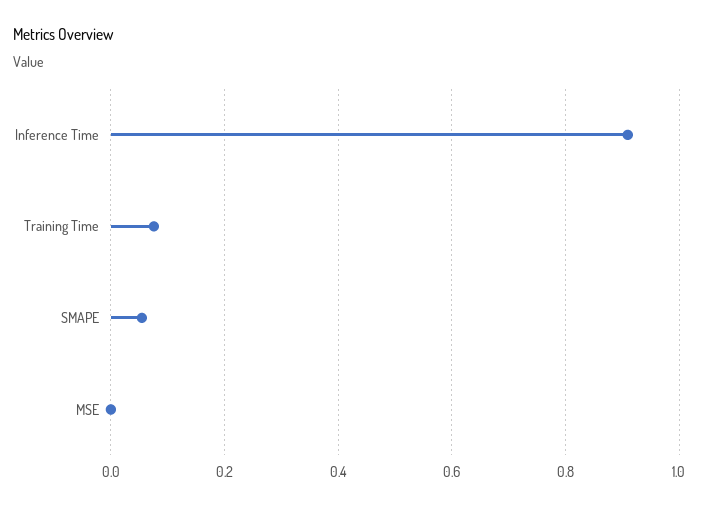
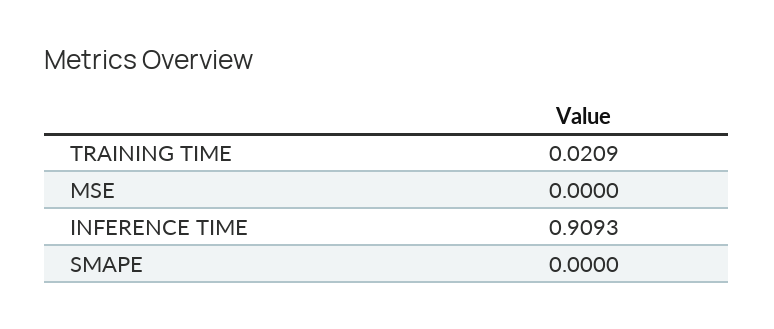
Training Time: 0.08 -> 0.0209
SMAPE: 0.06 -> 0

